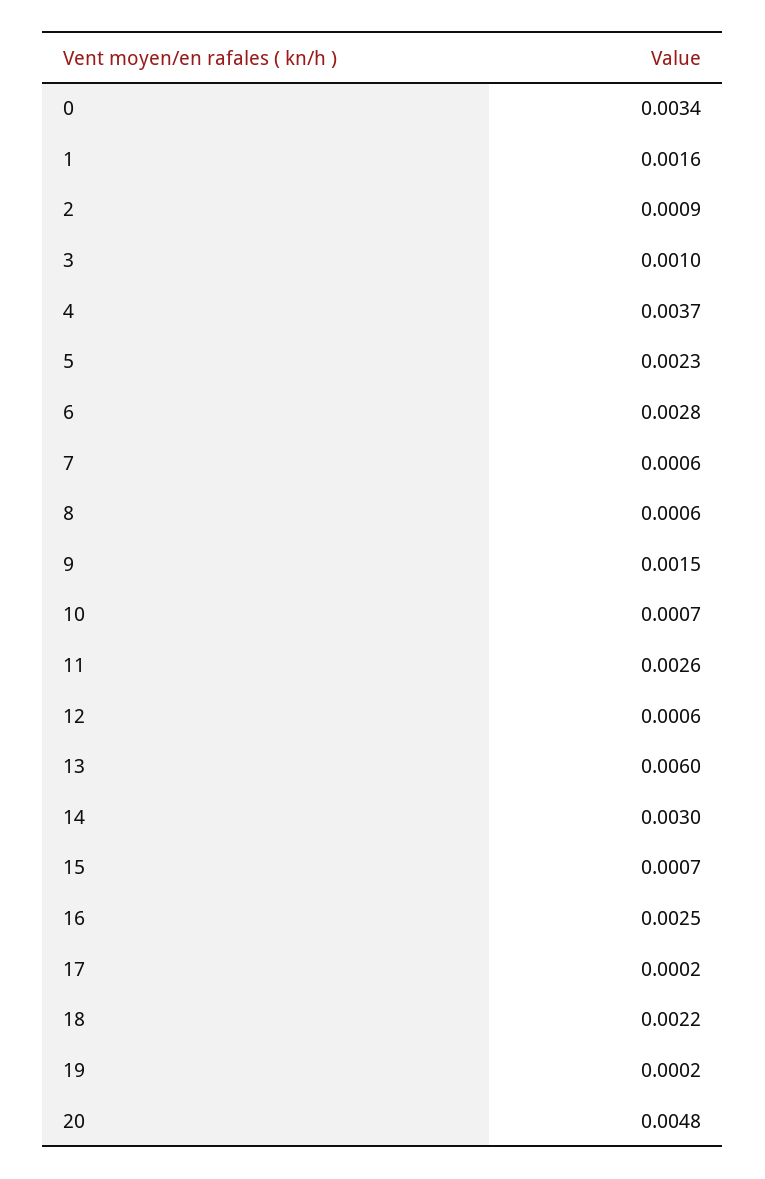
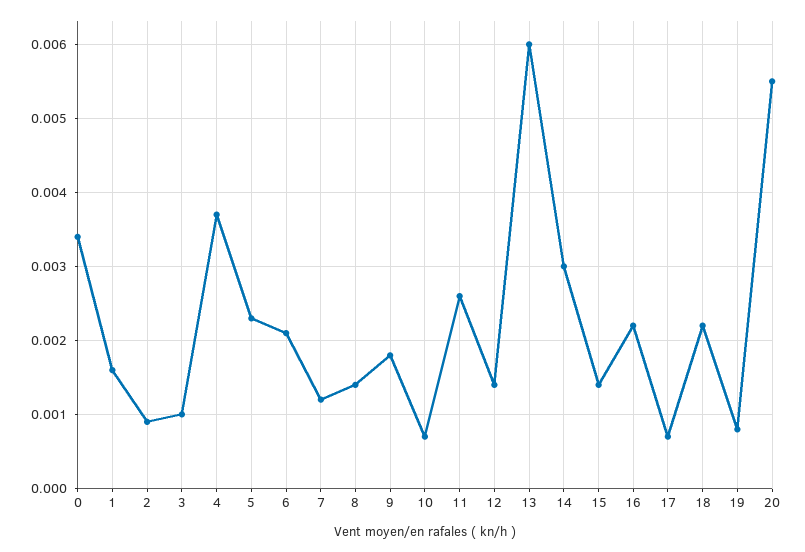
6: 0.0028 -> 0.0021
7: 0.0006 -> 0.0012
8: 0.0006 -> 0.0014
9: 0.0015 -> 0.0018
12: 0.0006 -> 0.0014
15: 0.0007 -> 0.0014
16: 0.0025 -> 0.0022
17: 0.0002 -> 0.0007
19: 0.0002 -> 0.0008
20: 0.0048 -> 0.0055

